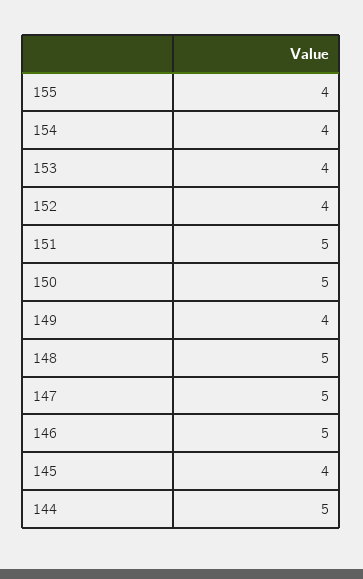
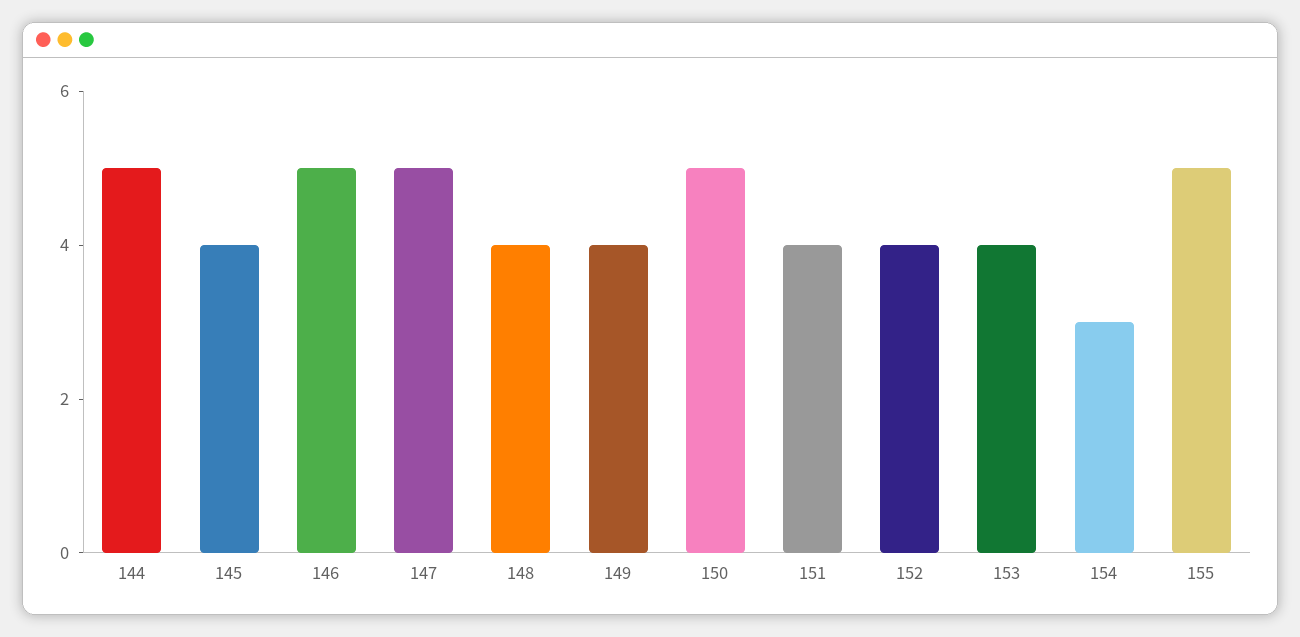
155: 4 -> 5
154: 4 -> 3
151: 5 -> 4
148: 5 -> 4

